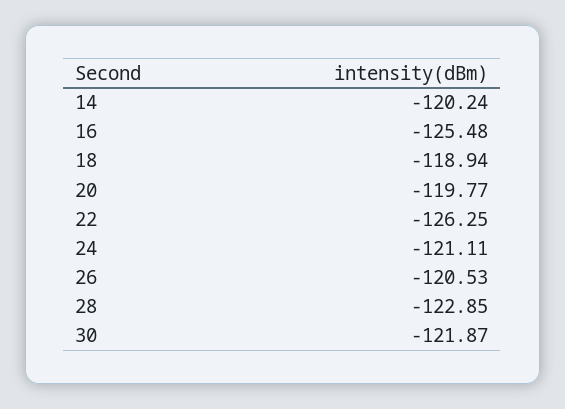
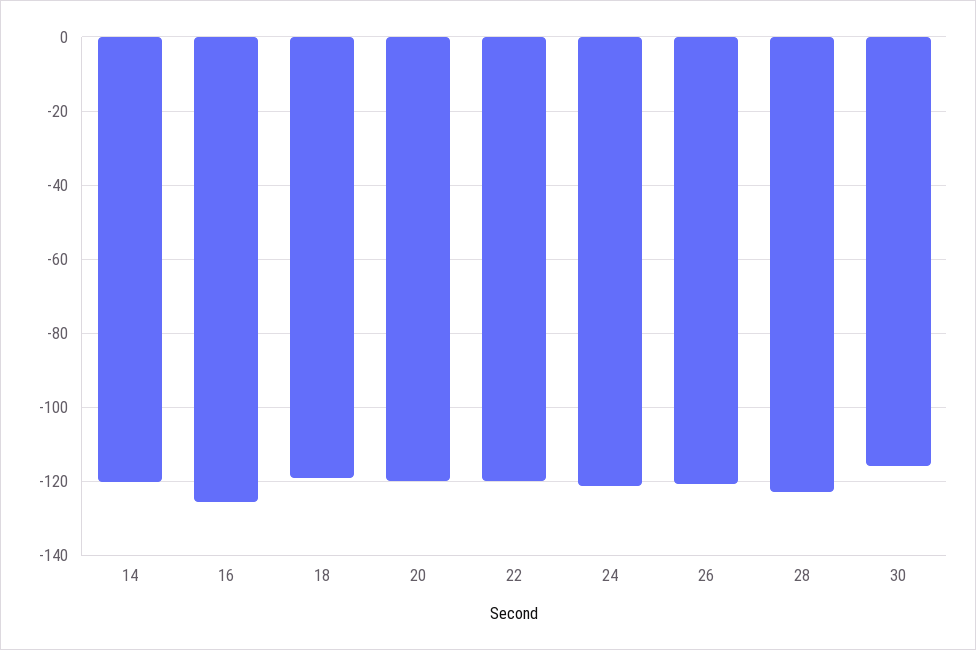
22: -126.25 -> -120
30: -121.87 -> -116

